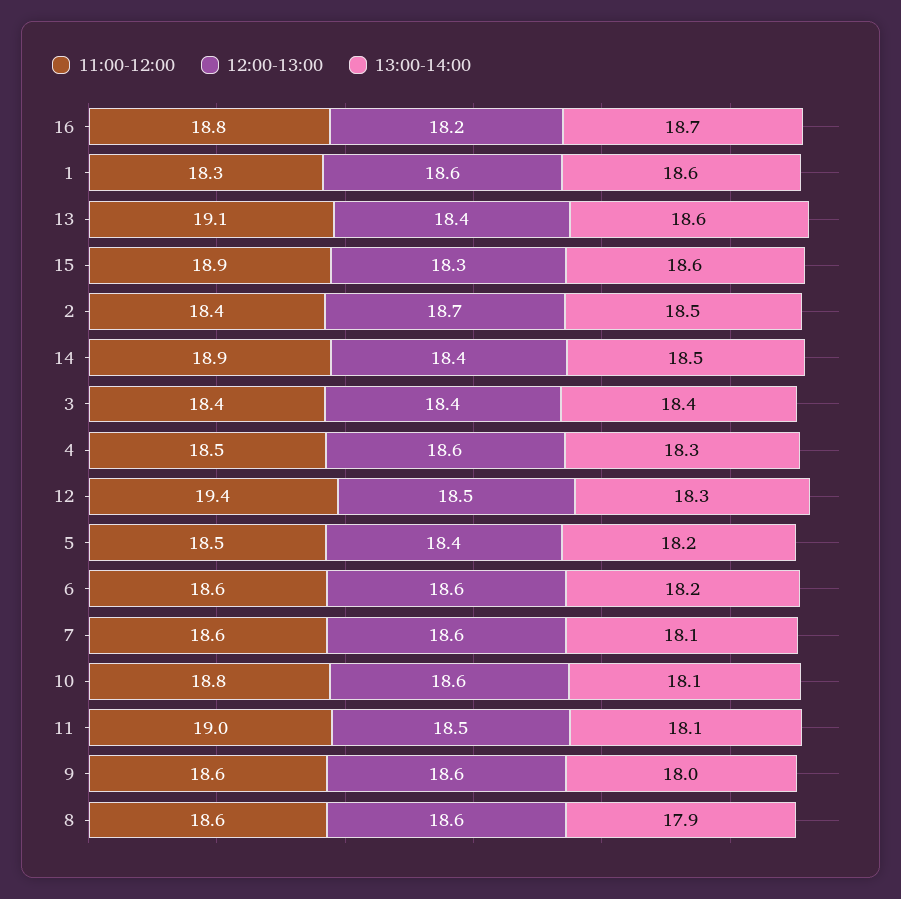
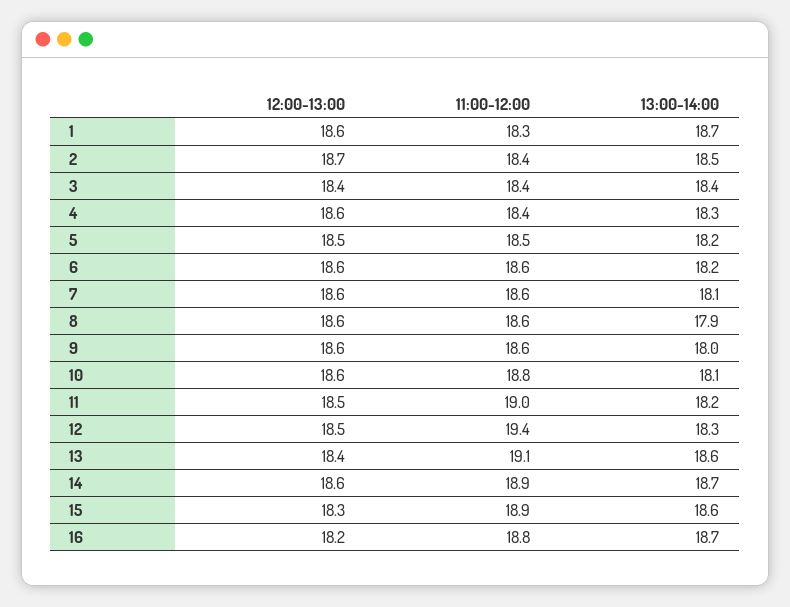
13:00-14:00, 1: 18.6 -> 18.7
12:00-13:00, 14: 18.4 -> 18.6
13:00-14:00, 14: 18.5 -> 18.7
11:00-12:00, 4: 18.5 -> 18.4
12:00-13:00, 5: 18.4 -> 18.5
13:00-14:00, 11: 18.1 -> 18.2

